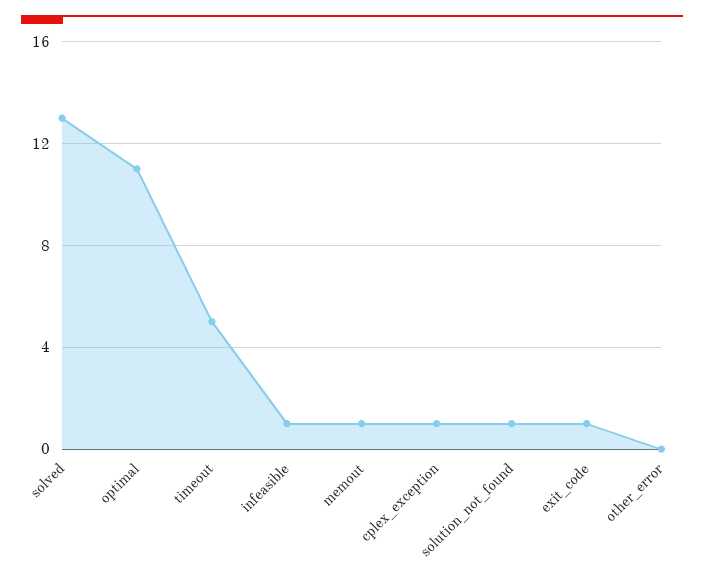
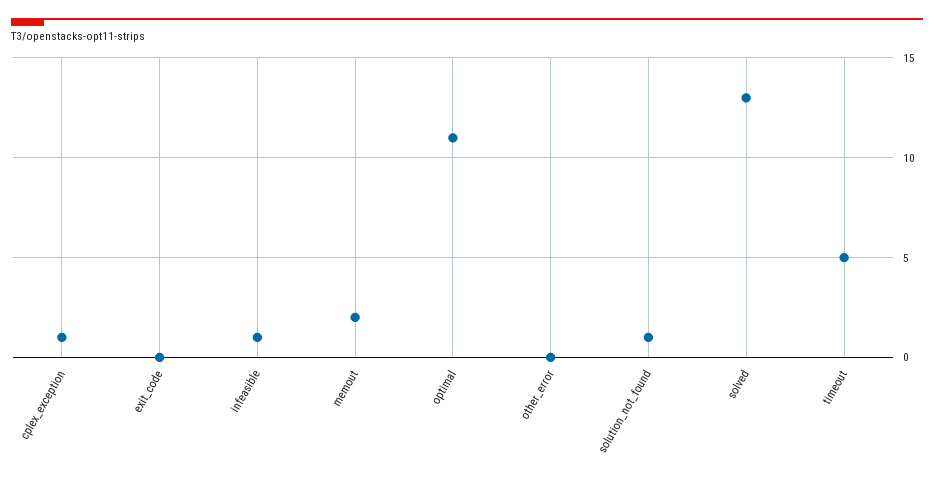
memout: 1 -> 2
exit_code: 1 -> 0

